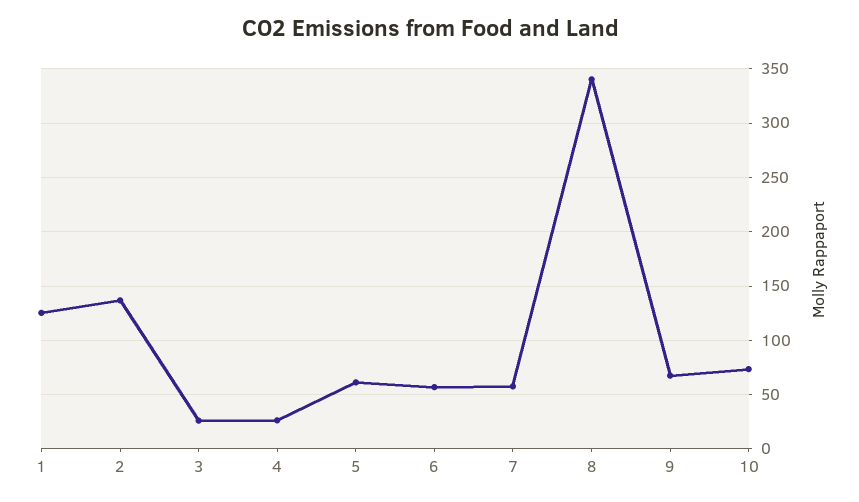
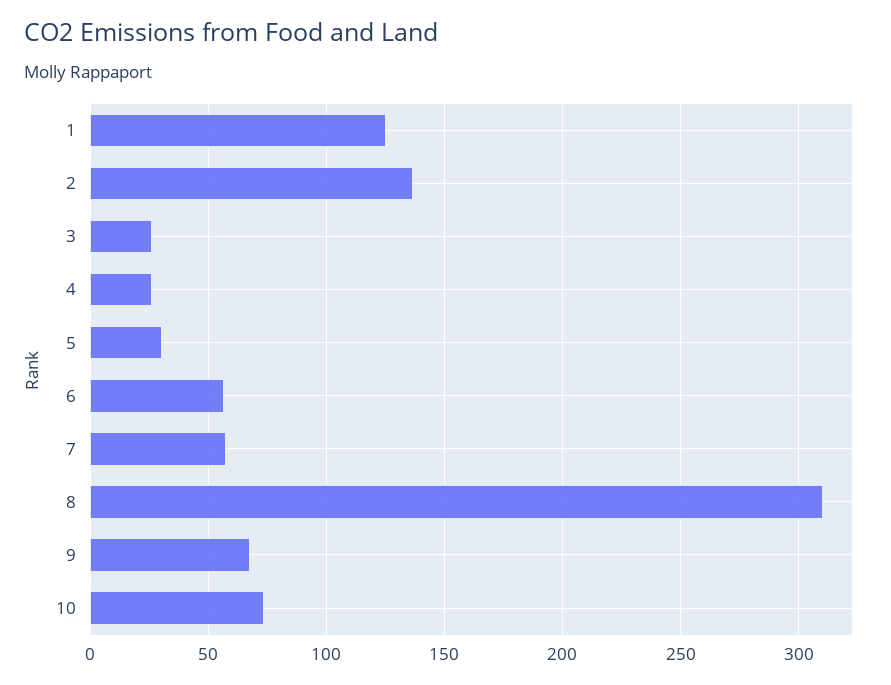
5: 60 -> 30
8: 340 -> 310

